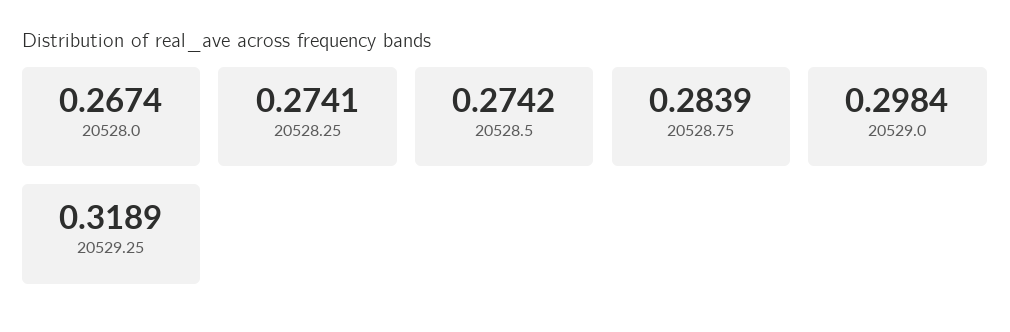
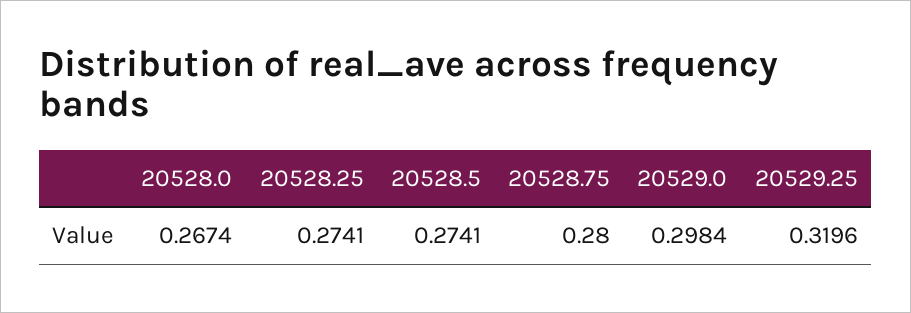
20528.5: 0.2742 -> 0.2741
20528.75: 0.2839 -> 0.28
20529.25: 0.3189 -> 0.3196

